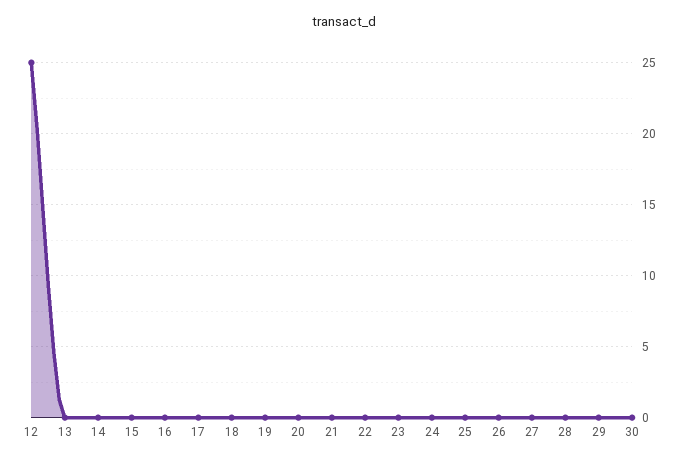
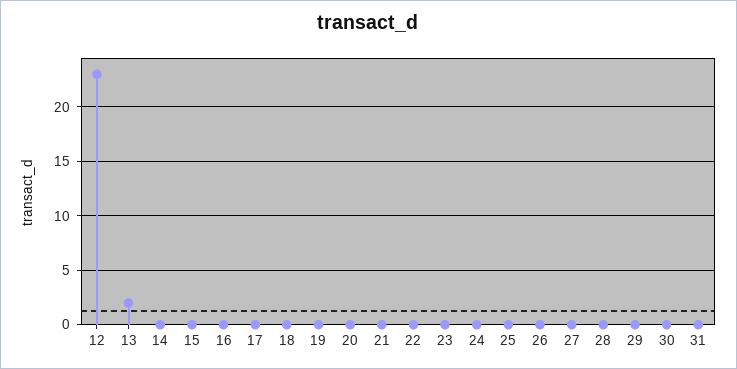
12: 25 -> 23
13: 0 -> 2
31: none -> 0

